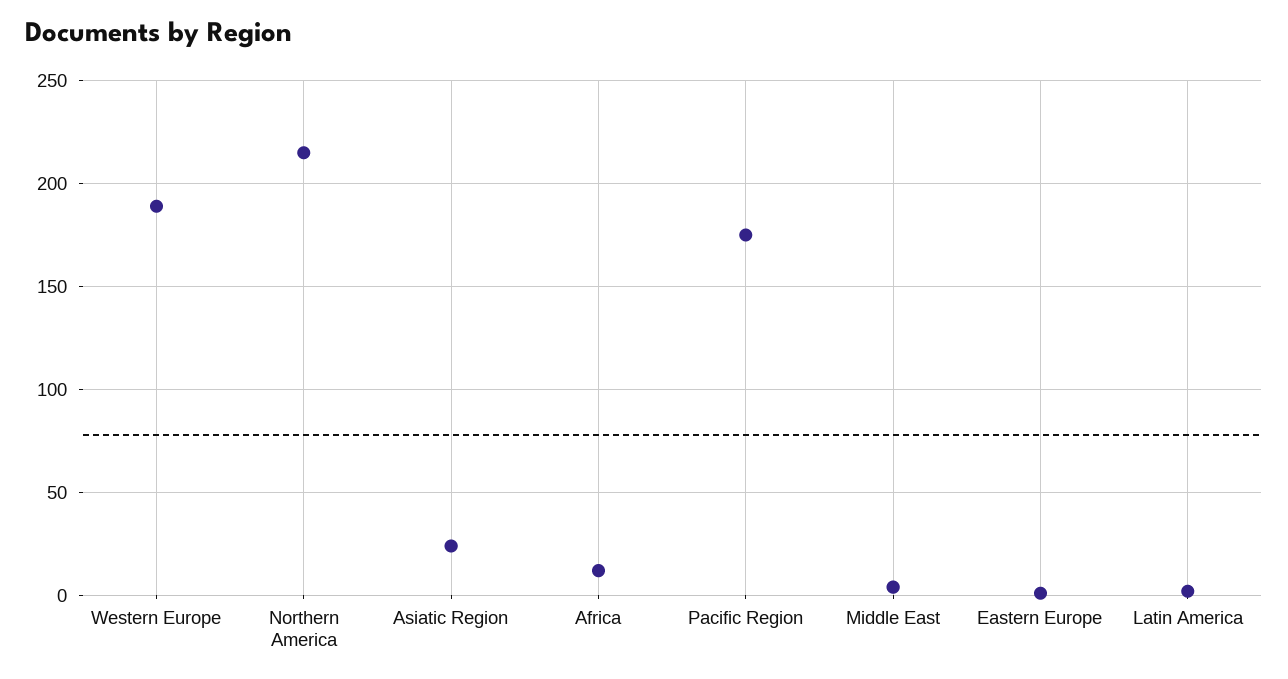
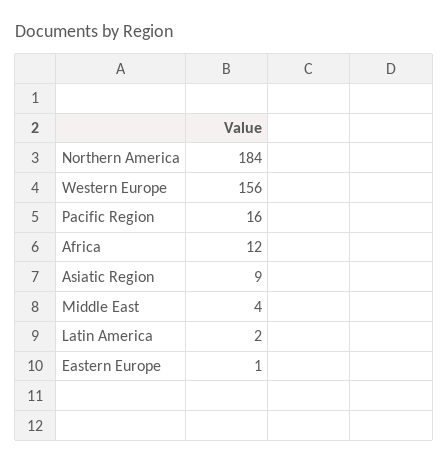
Western Europe: 190 -> 156
Northern America: 215 -> 184
Asiatic Region: 25 -> 9
Pacific Region: 175 -> 16

